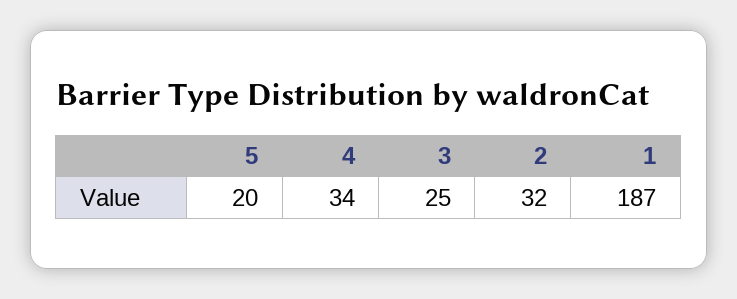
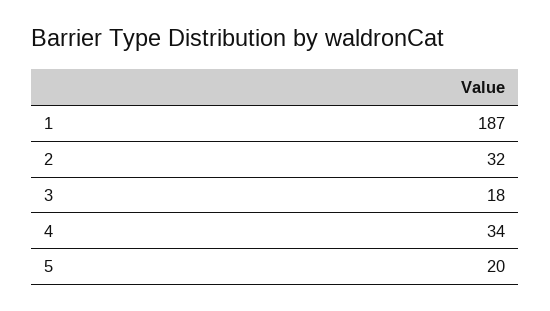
3: 25 -> 18

